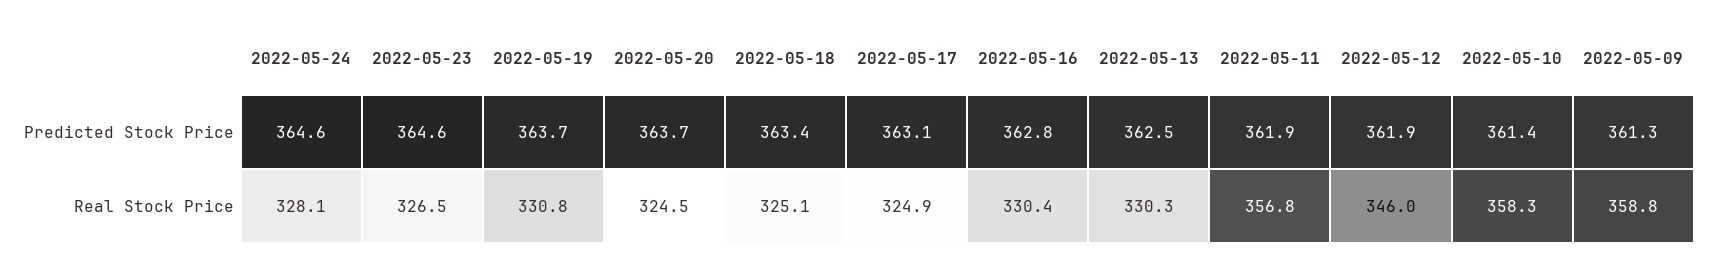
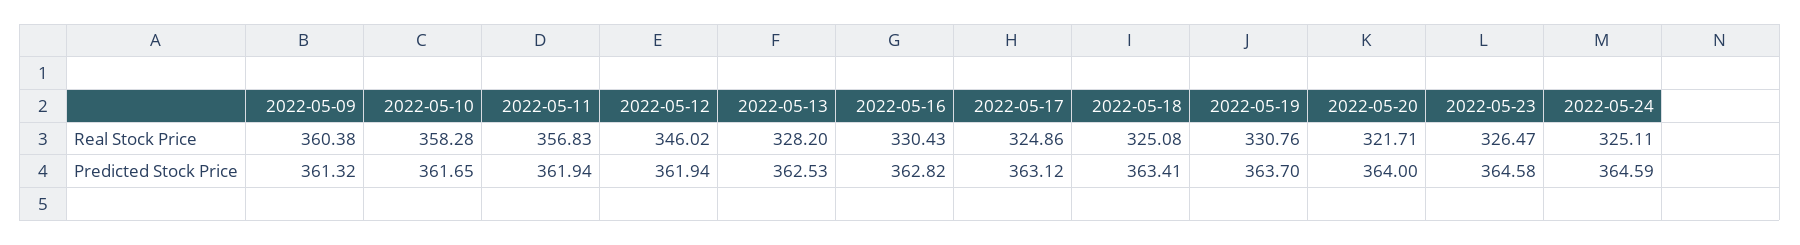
2022-05-20, Predicted Stock Price: 363.7 -> 364
2022-05-10, Predicted Stock Price: 361.4 -> 361.65
2022-05-24, Real Stock Price: 328.1 -> 325.11
2022-05-20, Real Stock Price: 324.5 -> 321.71
2022-05-13, Real Stock Price: 330.3 -> 328.2
2022-05-09, Real Stock Price: 358.8 -> 360.38

